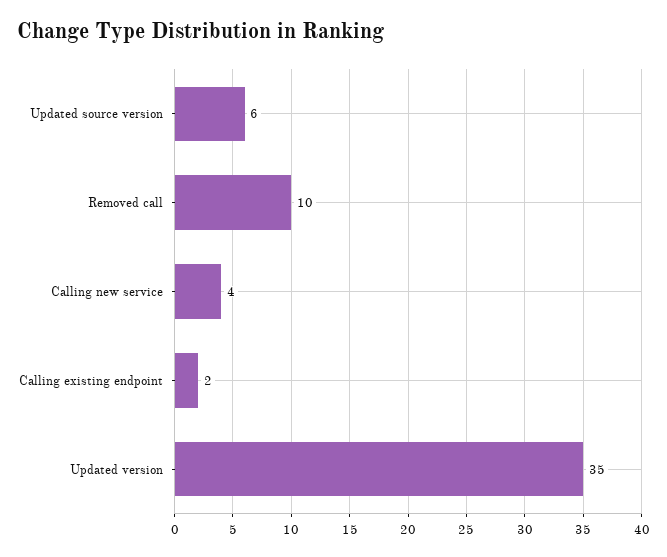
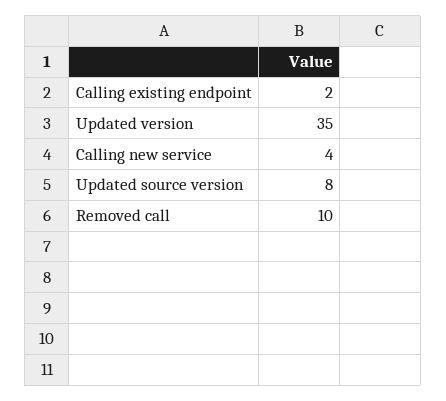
Updated source version: 6 -> 8

